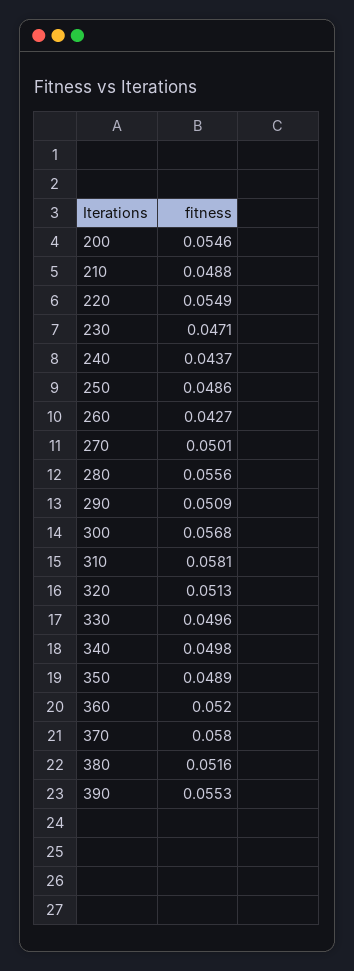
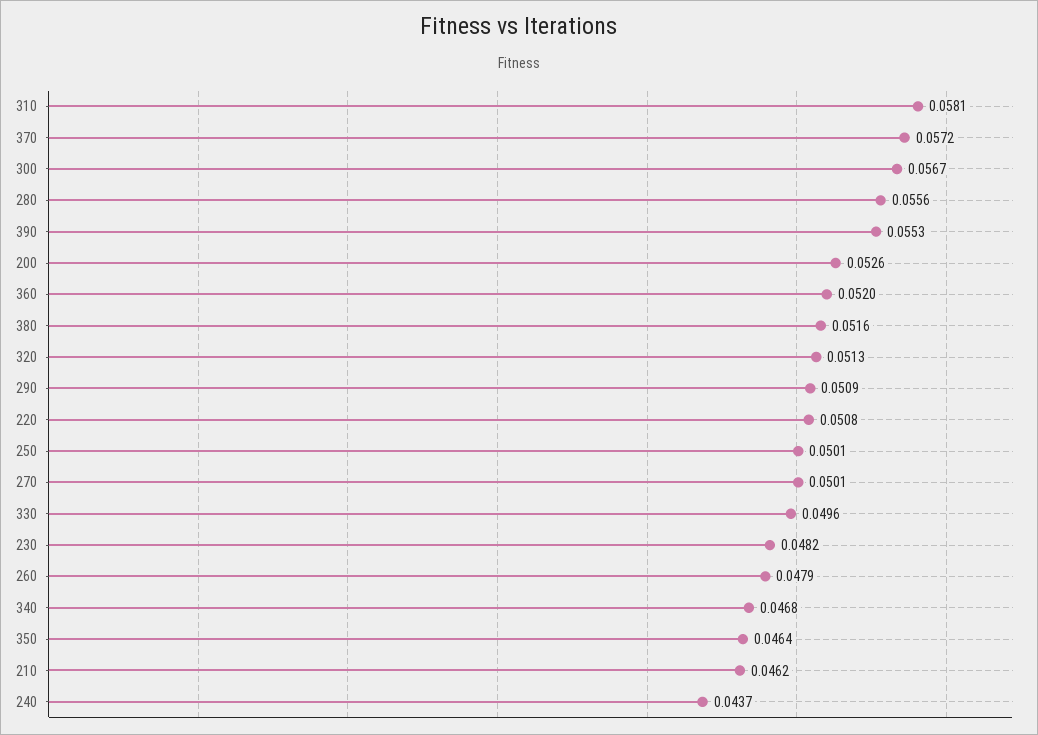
200: 0.0546 -> 0.0526
210: 0.0488 -> 0.0462
220: 0.0549 -> 0.0508
230: 0.0471 -> 0.0482
250: 0.0486 -> 0.0501
260: 0.0427 -> 0.0479
300: 0.0568 -> 0.0567
340: 0.0498 -> 0.0468
350: 0.0489 -> 0.0464
370: 0.058 -> 0.0572

